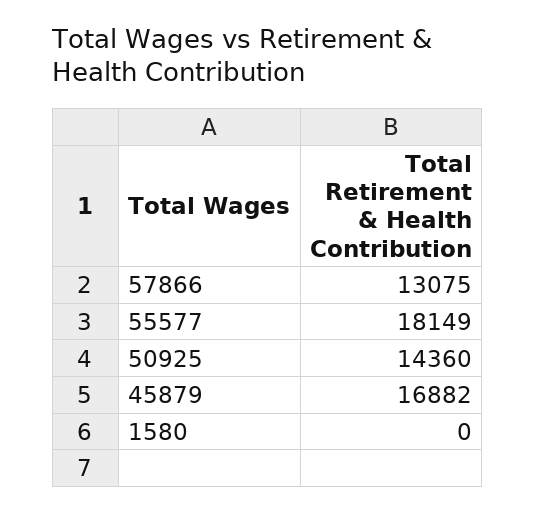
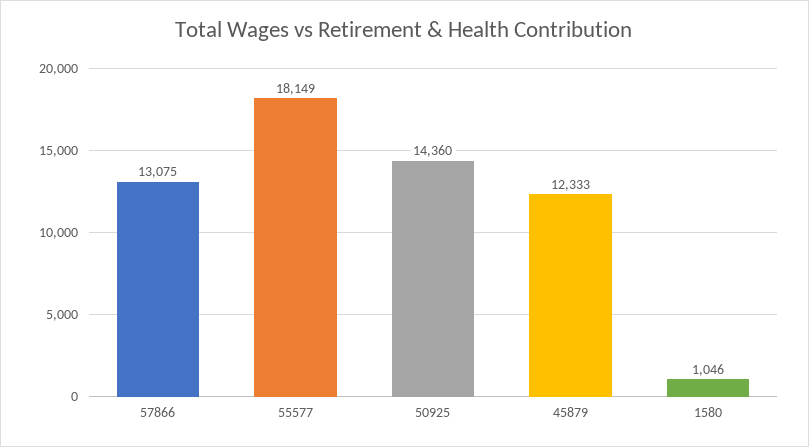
45879: 16882 -> 12333
1580: 0 -> 1046

